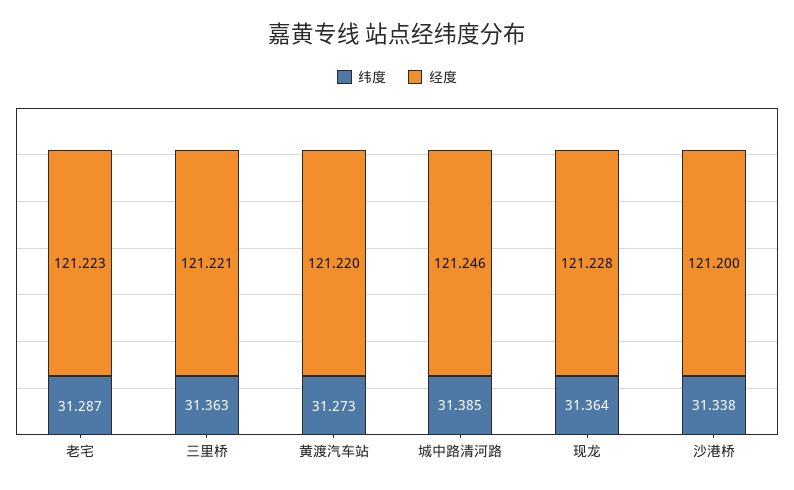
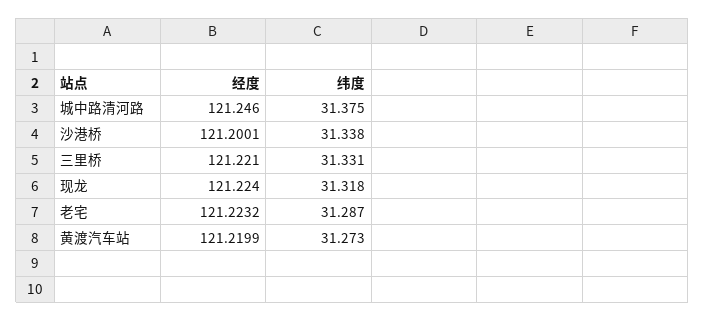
纬度, 三里桥: 31.363 -> 31.331
纬度, 城中路清河路: 31.385 -> 31.375
纬度, 现龙: 31.364 -> 31.318
经度, 现龙: 121.228 -> 121.224

